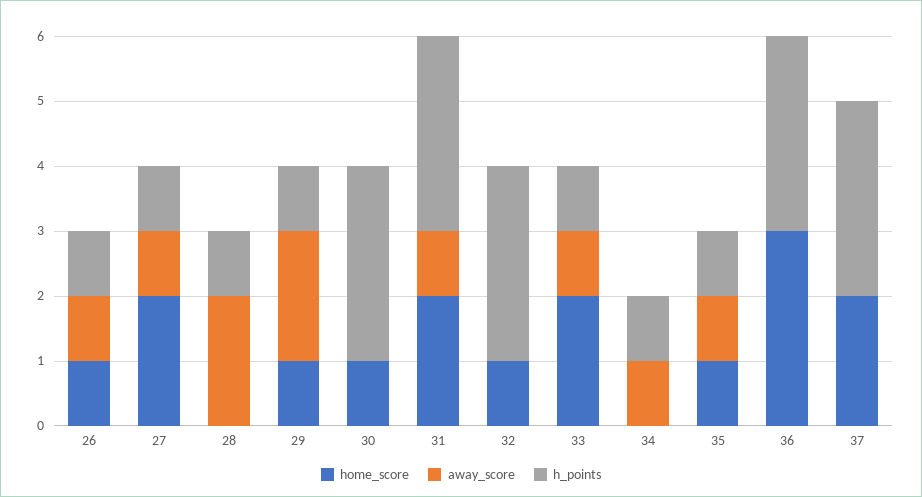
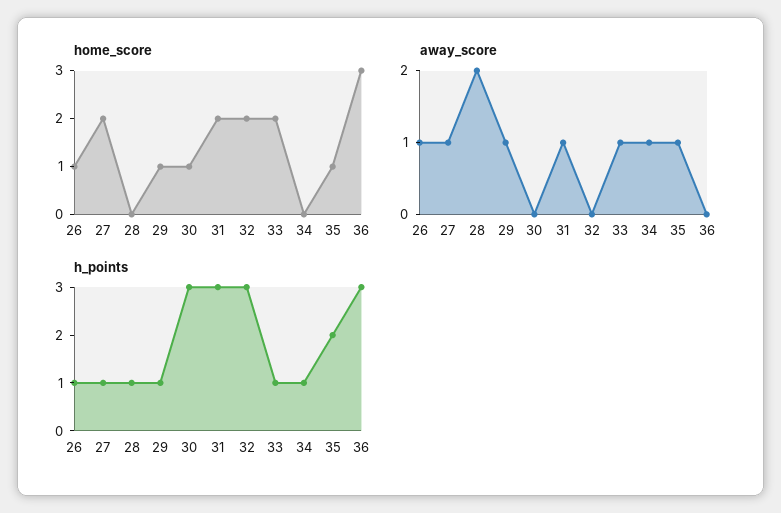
away_score, 29: 2 -> 1
home_score, 32: 1 -> 2
h_points, 35: 1 -> 2
home_score, 37: 2 -> none
away_score, 37: 0 -> none
h_points, 37: 3 -> none

